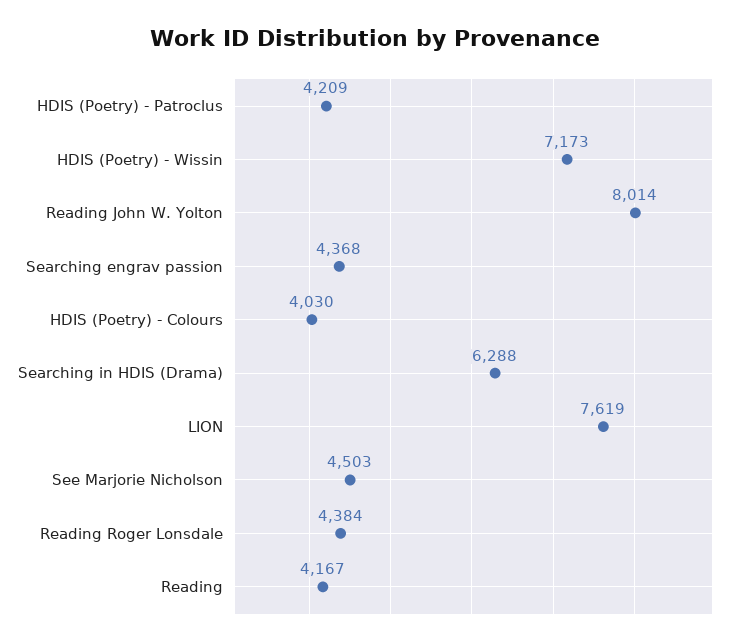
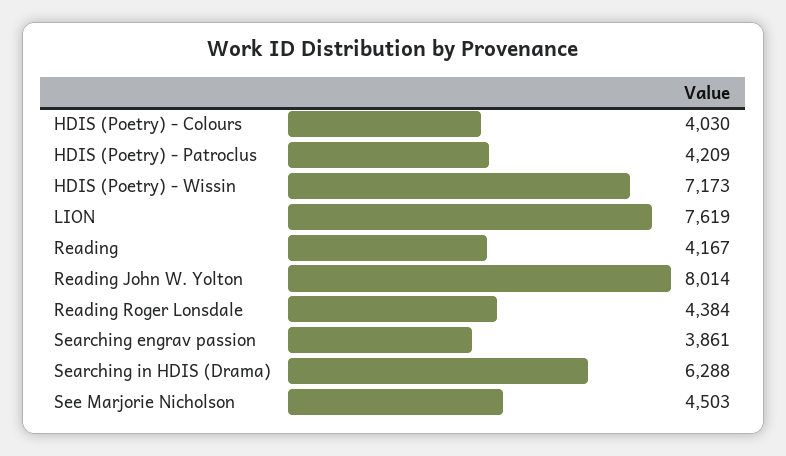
Searching engrav passion: 4368 -> 3861

